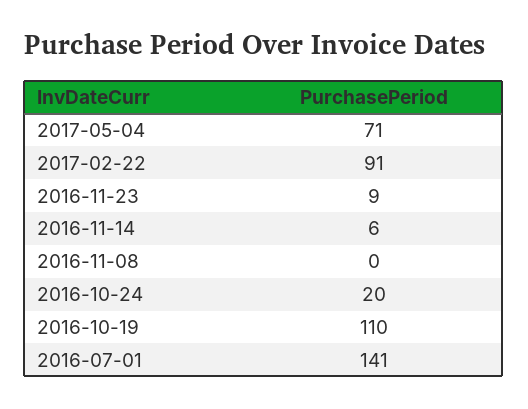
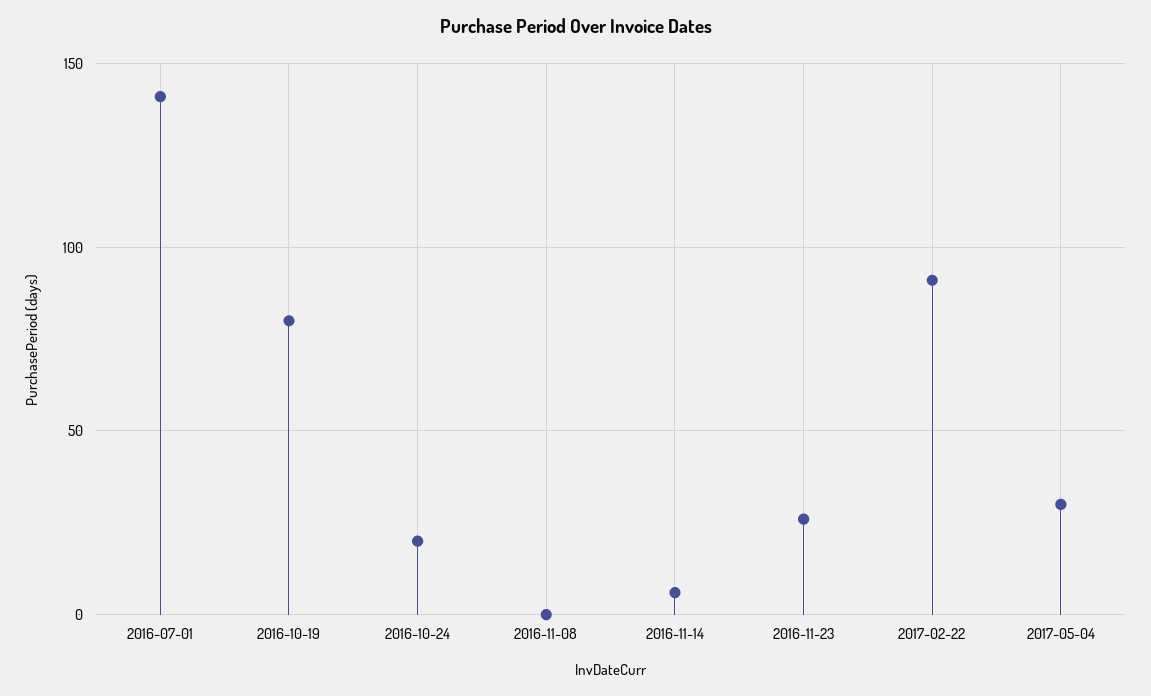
2017-05-04: 71 -> 30
2016-11-23: 9 -> 25
2016-10-19: 110 -> 80

